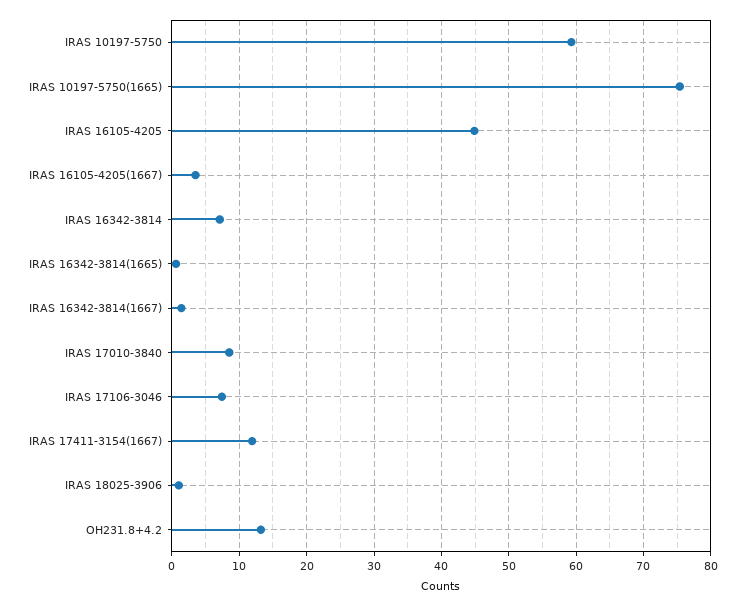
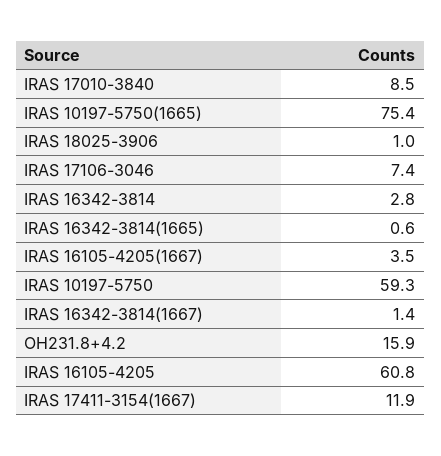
IRAS 16105-4205: 45 -> 60.8
IRAS 16342-3814: 7 -> 2.8
OH231.8+4.2: 13 -> 15.9

